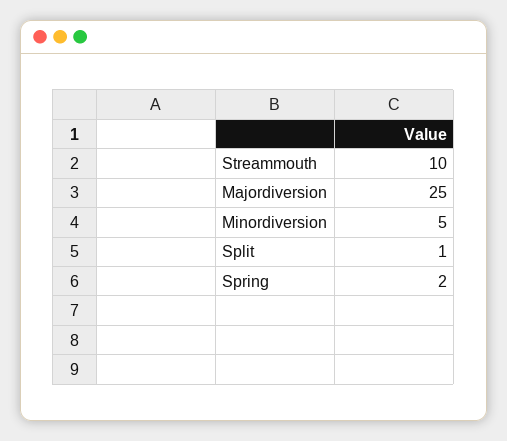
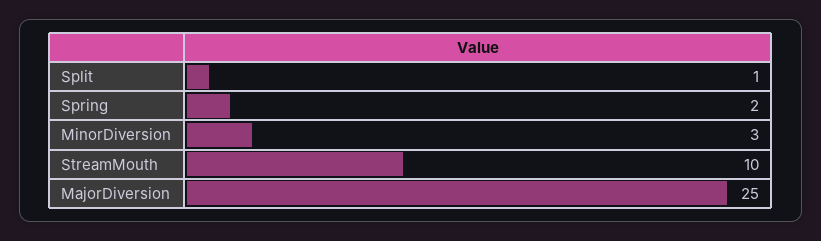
Minordiversion: 5 -> 3

